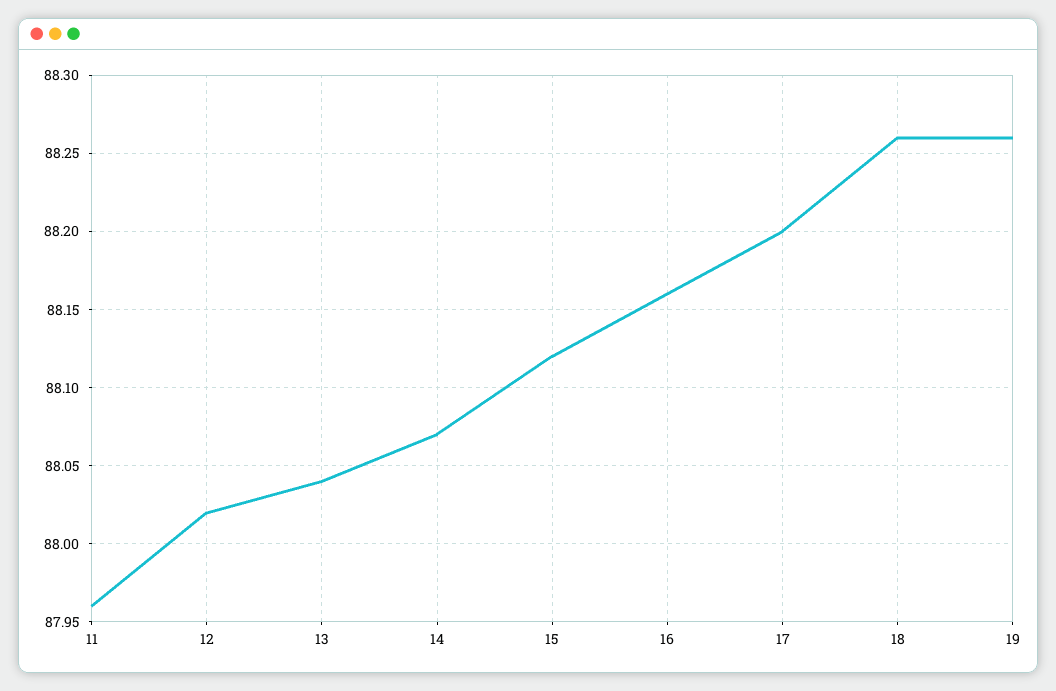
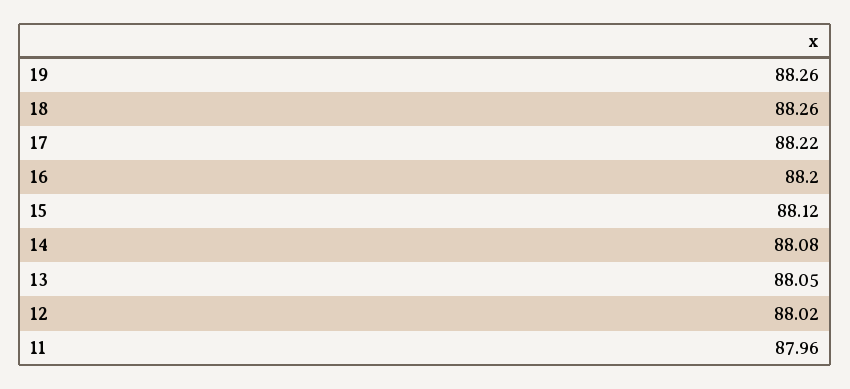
13: 88.04 -> 88.05
14: 88.07 -> 88.08
16: 88.16 -> 88.2
17: 88.2 -> 88.22

